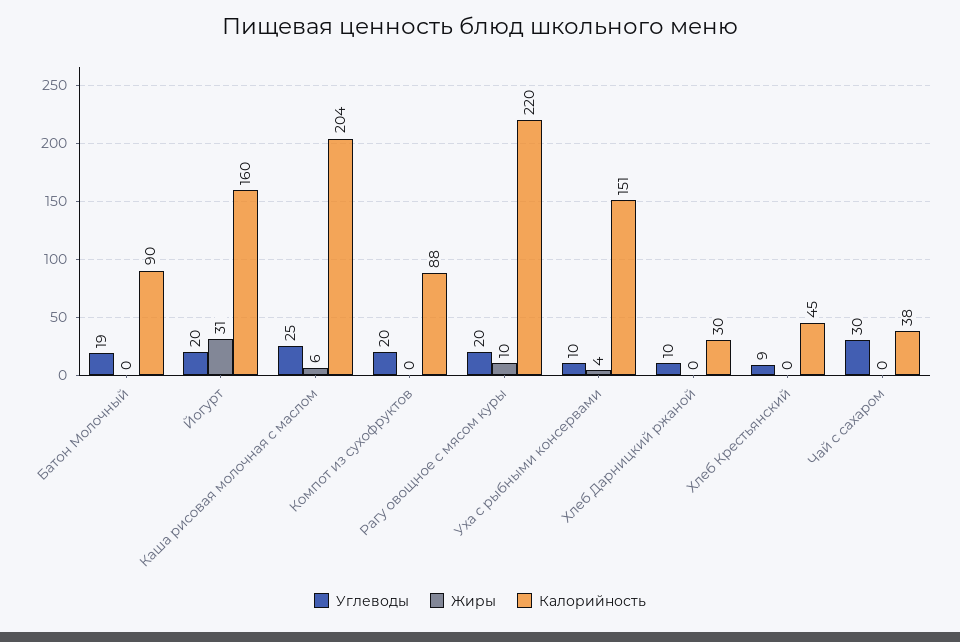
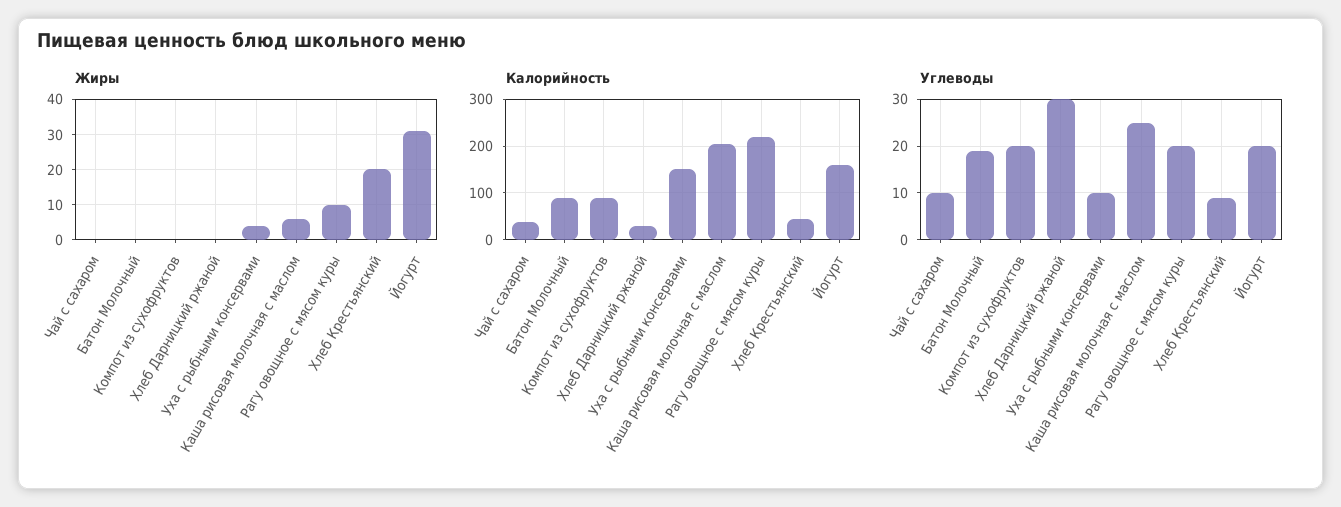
Углеводы, Хлеб Дарницкий ржаной: 10 -> 30
Жиры, Хлеб Крестьянский: 0 -> 20
Углеводы, Чай с сахаром: 30 -> 10

